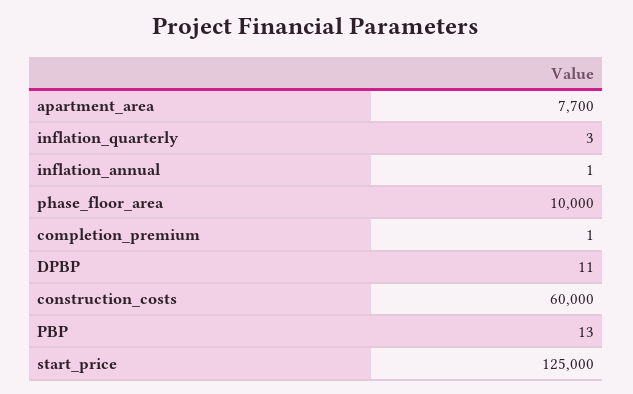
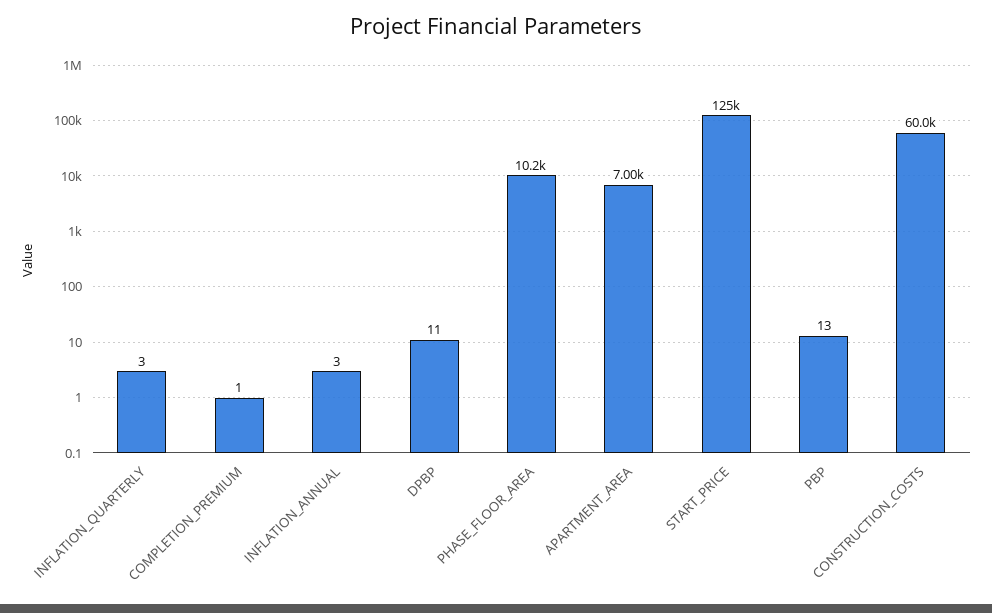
apartment_area: 7700 -> 7000
inflation_annual: 1 -> 3
phase_floor_area: 10000 -> 10200

